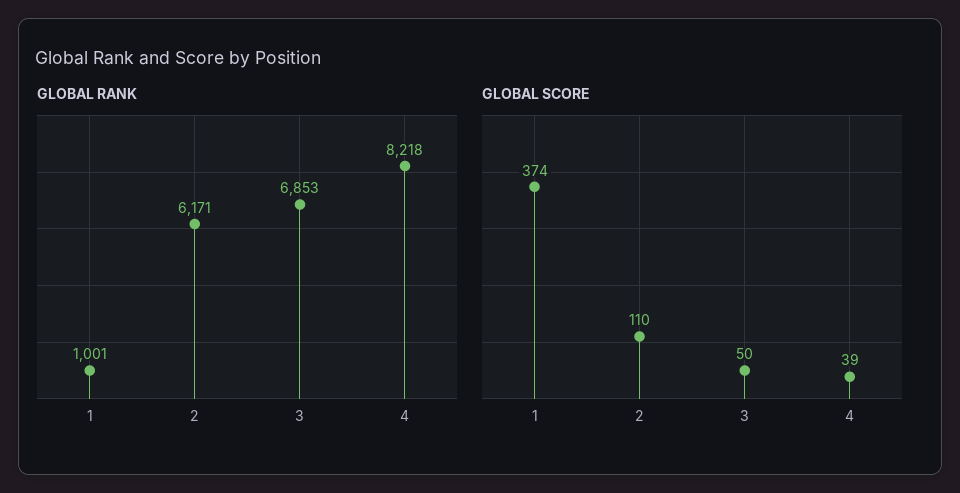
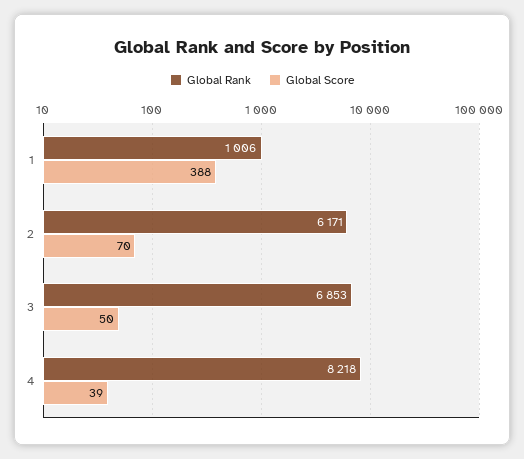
GLOBAL RANK, 1: 1001 -> 1006
GLOBAL SCORE, 1: 374 -> 388
GLOBAL SCORE, 2: 110 -> 70

